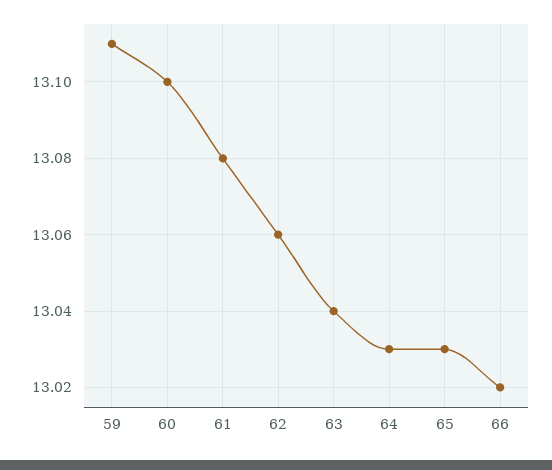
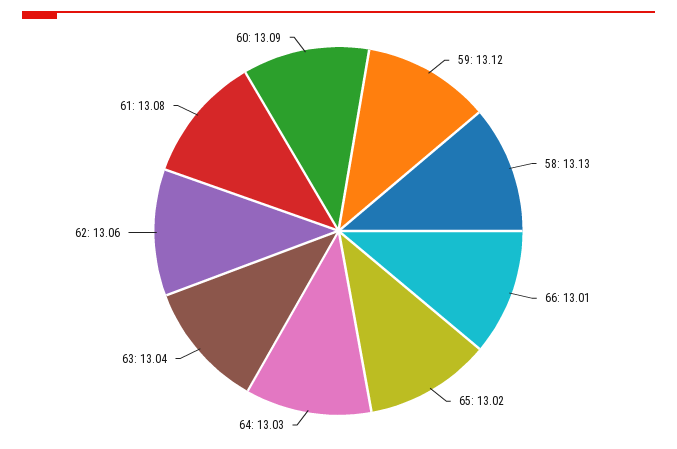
59: 13.11 -> 13.12
60: 13.1 -> 13.09
65: 13.03 -> 13.02
66: 13.02 -> 13.01
58: none -> 13.13

